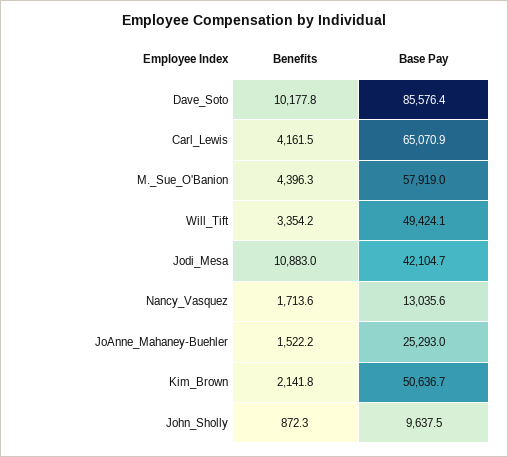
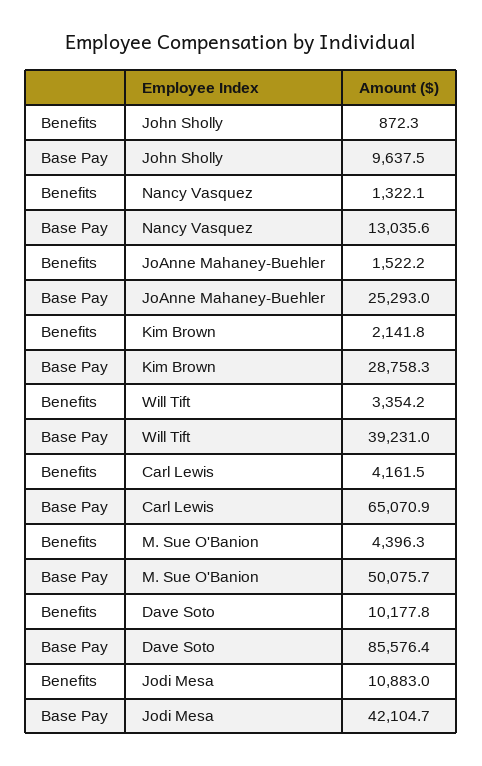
Base Pay, M._Sue_O'Banion: 57919 -> 50075.7
Base Pay, Will_Tift: 49424.1 -> 39231
Benefits, Nancy_Vasquez: 1713.6 -> 1322.1
Base Pay, Kim_Brown: 50636.7 -> 28758.3

